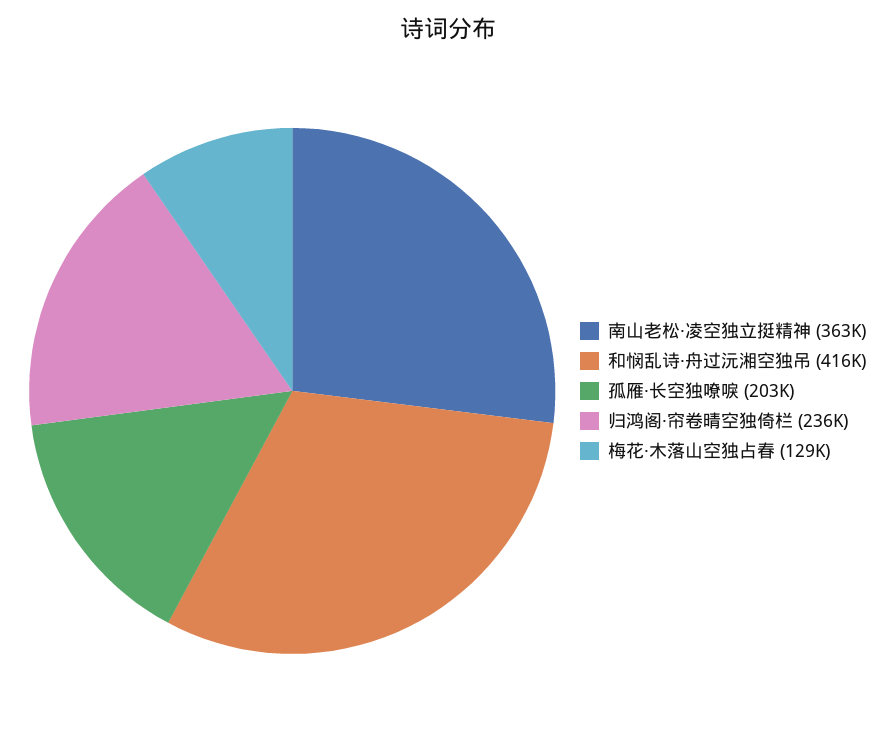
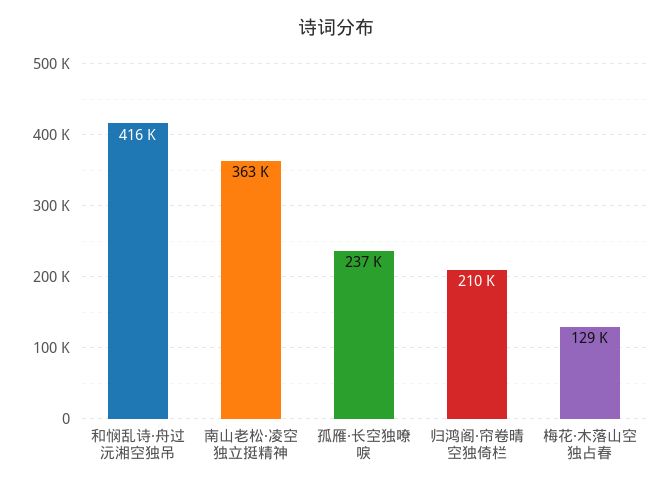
孤雁·长空独嘹唳: 203000 -> 237000
归鸿阁·帘卷晴空独倚栏: 236000 -> 210000

